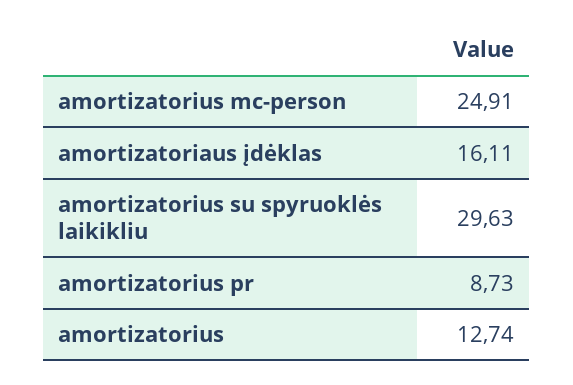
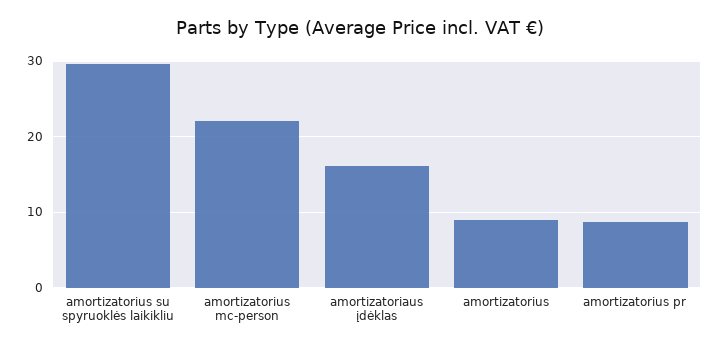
amortizatorius mc-person: 24.91 -> 22
amortizatorius: 12.74 -> 9

